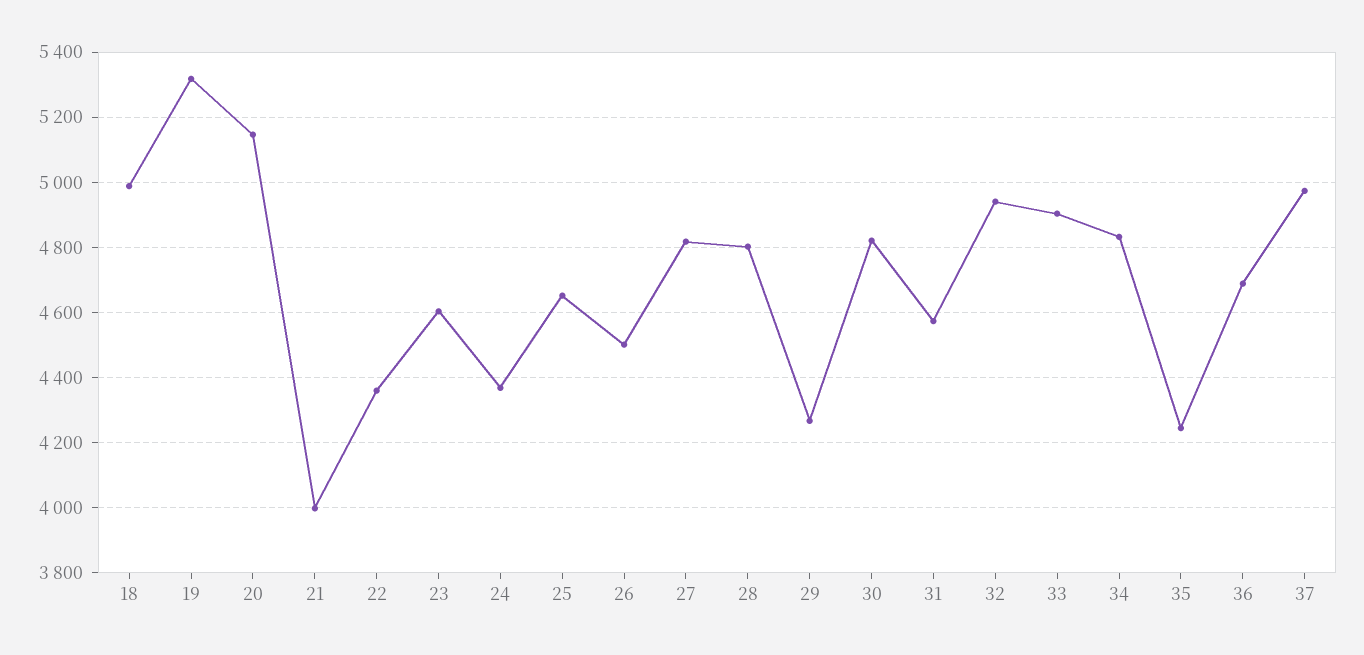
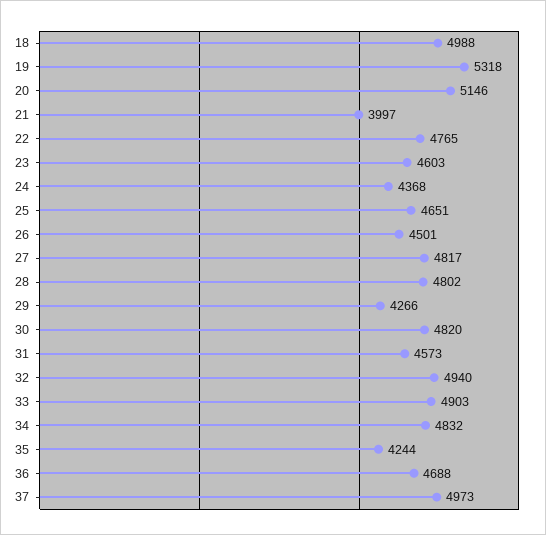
22: 4360 -> 4765

